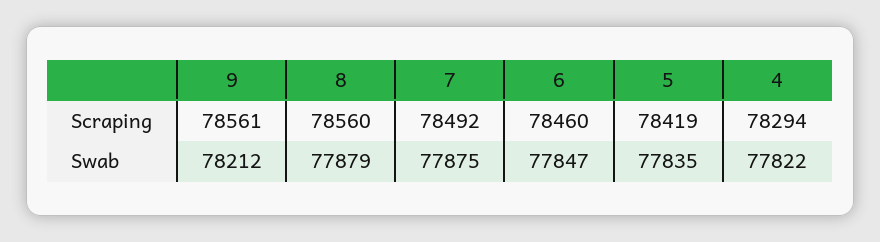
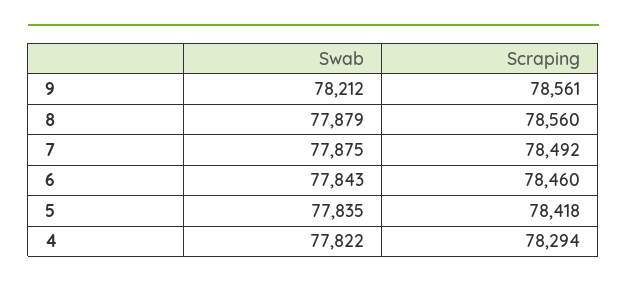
5, Scraping: 78419 -> 78418
6, Swab: 77847 -> 77843

